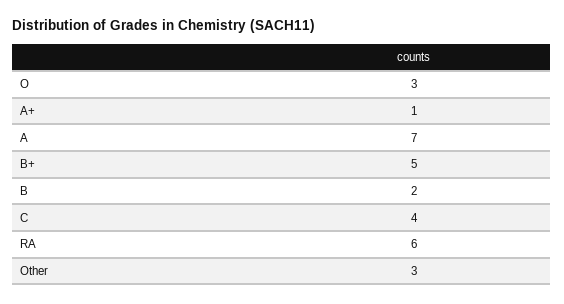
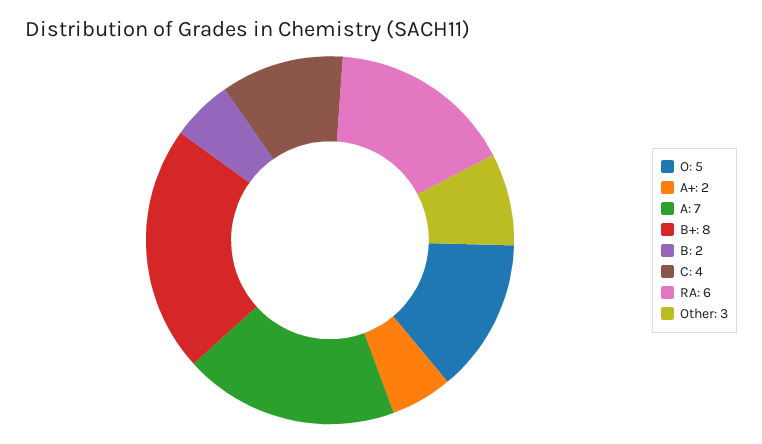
O: 3 -> 5
A+: 1 -> 2
B+: 5 -> 8

